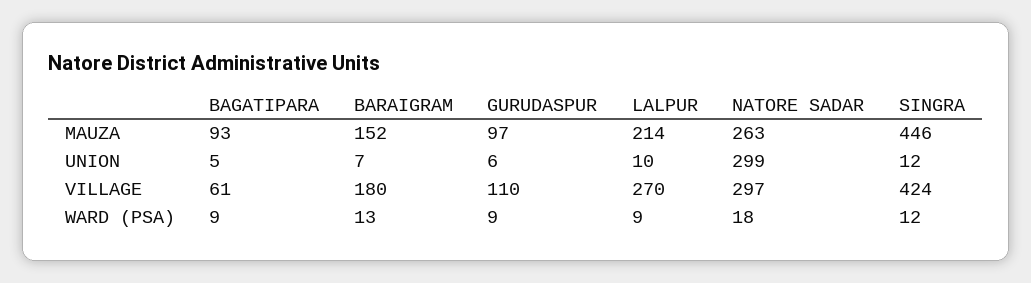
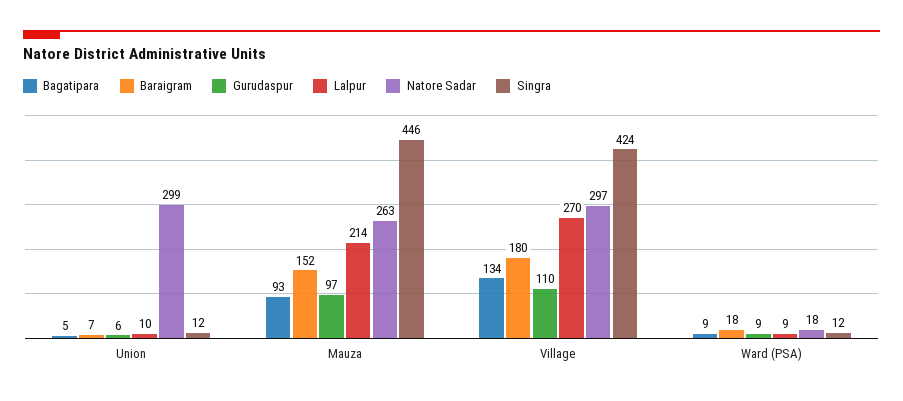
BAGATIPARA, VILLAGE: 61 -> 134
BARAIGRAM, WARD (PSA): 13 -> 18

